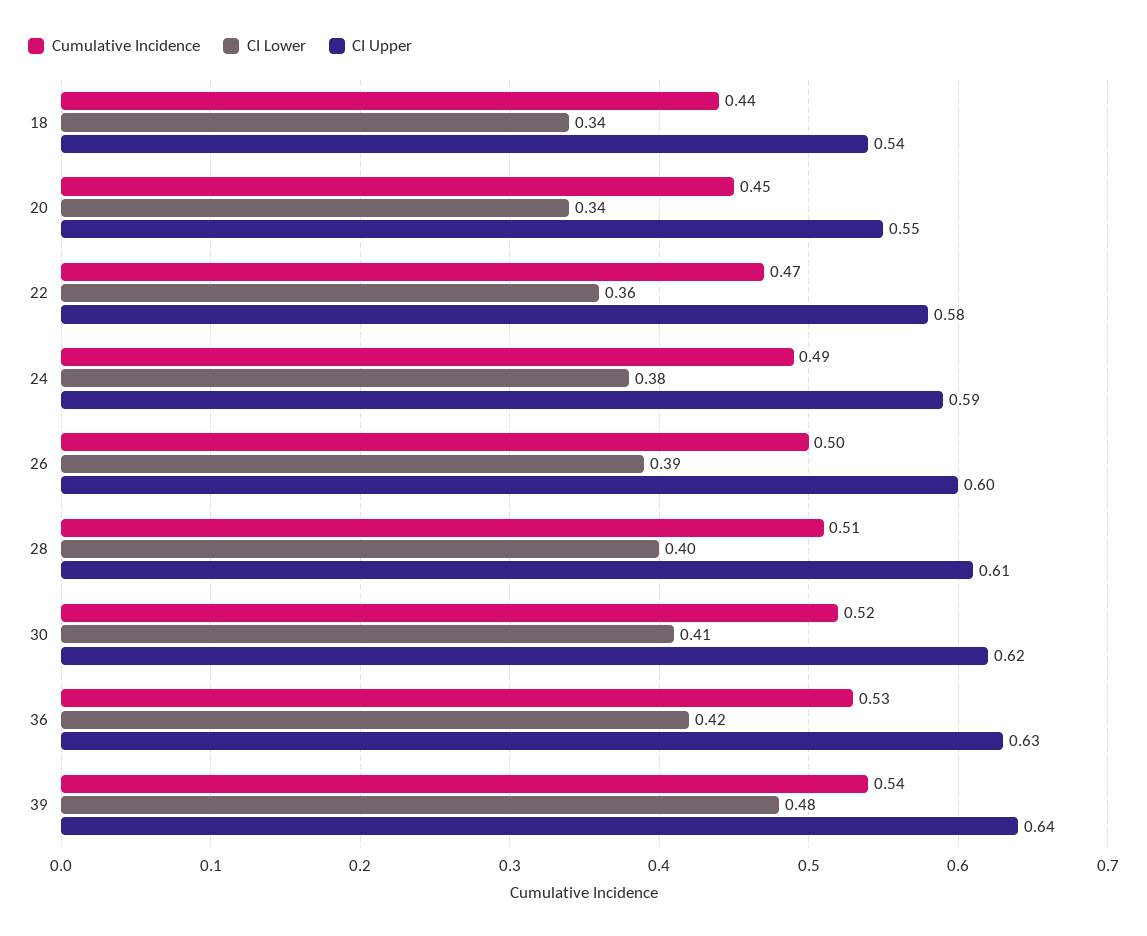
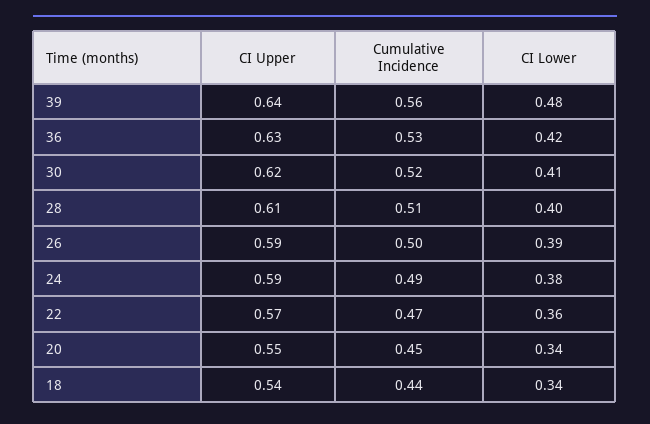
CI Upper, 22: 0.58 -> 0.57
CI Upper, 26: 0.6 -> 0.59
Cumulative Incidence, 39: 0.54 -> 0.56

